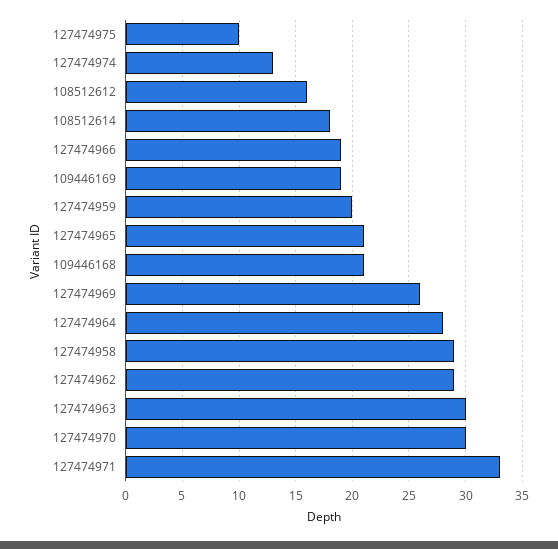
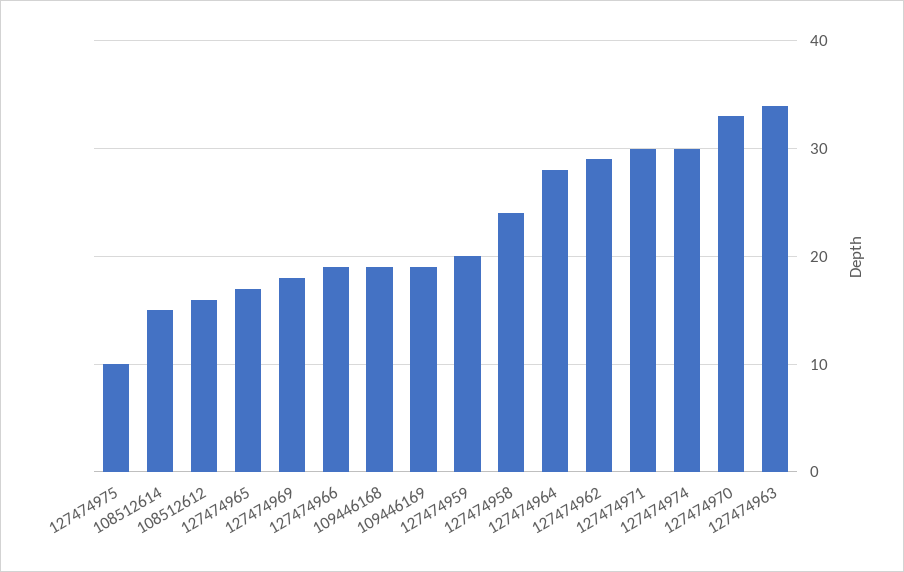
127474974: 13 -> 30
108512614: 18 -> 15
127474965: 21 -> 17
109446168: 21 -> 19
127474969: 26 -> 18
127474958: 29 -> 24
127474963: 30 -> 34
127474970: 30 -> 33
127474971: 33 -> 30

